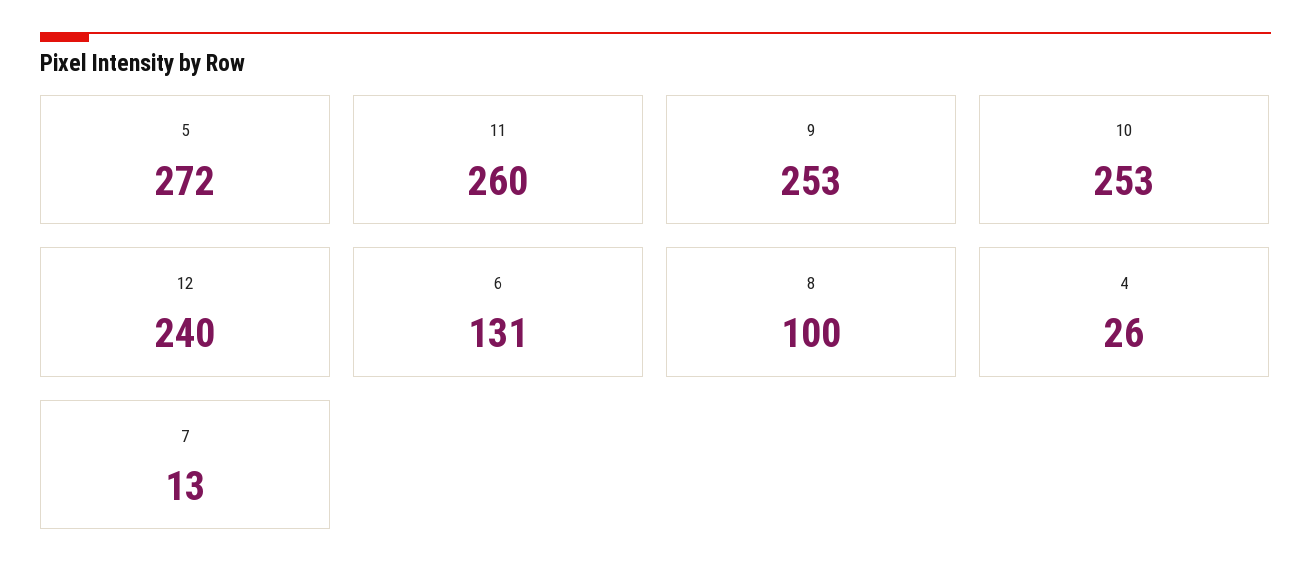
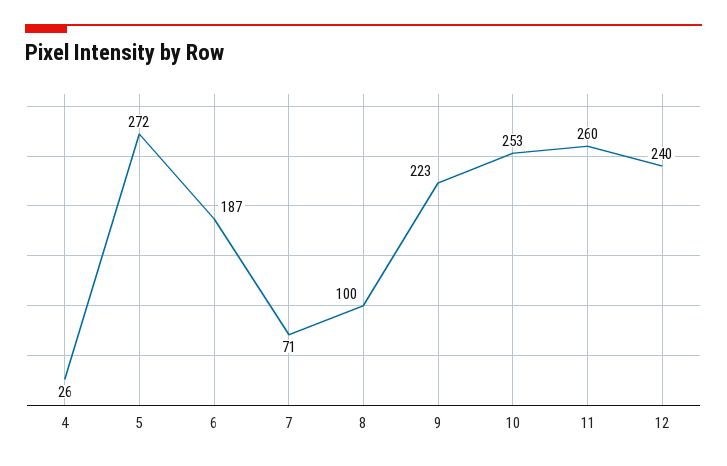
9: 253 -> 223
6: 131 -> 187
7: 13 -> 71

